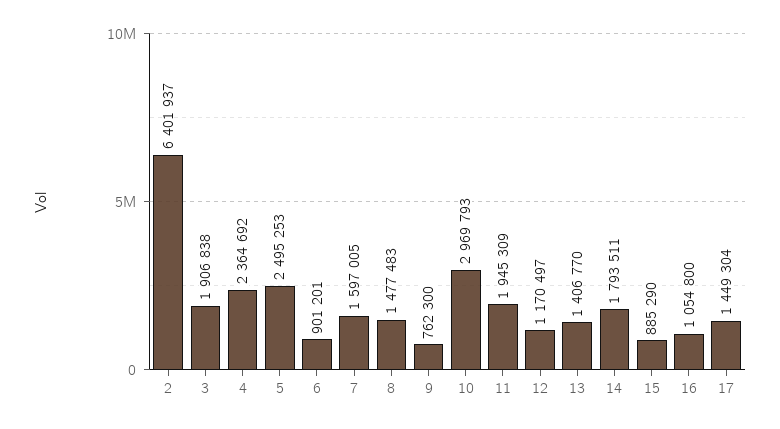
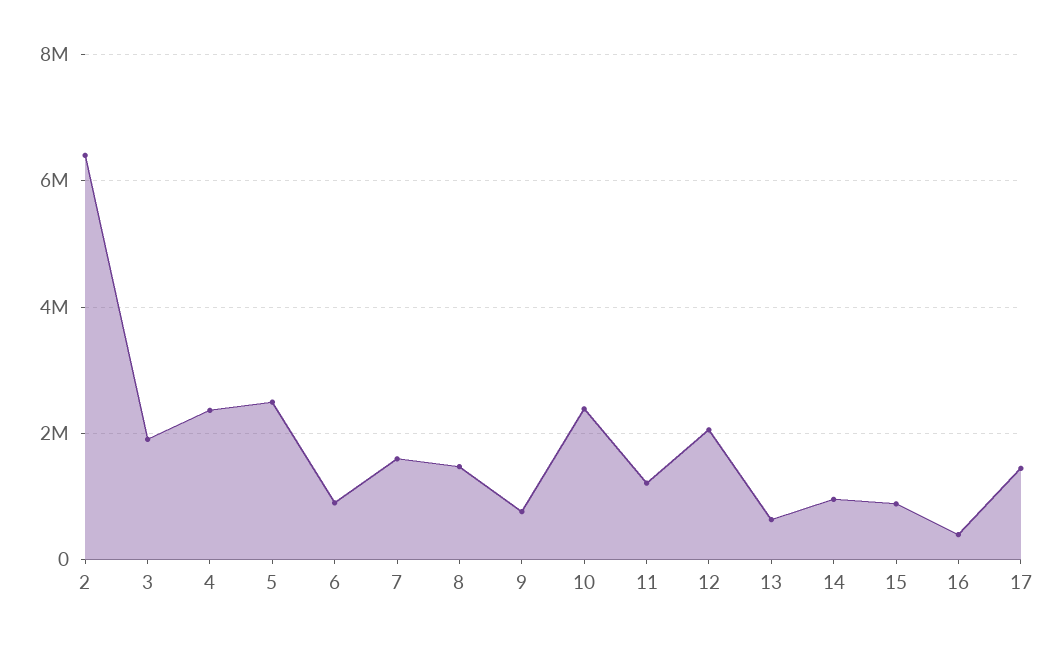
10: 2969793 -> 2400000
11: 1945309 -> 1200000
12: 1170497 -> 2000000
13: 1406770 -> 600000
14: 1793511 -> 1000000
16: 1054800 -> 400000

